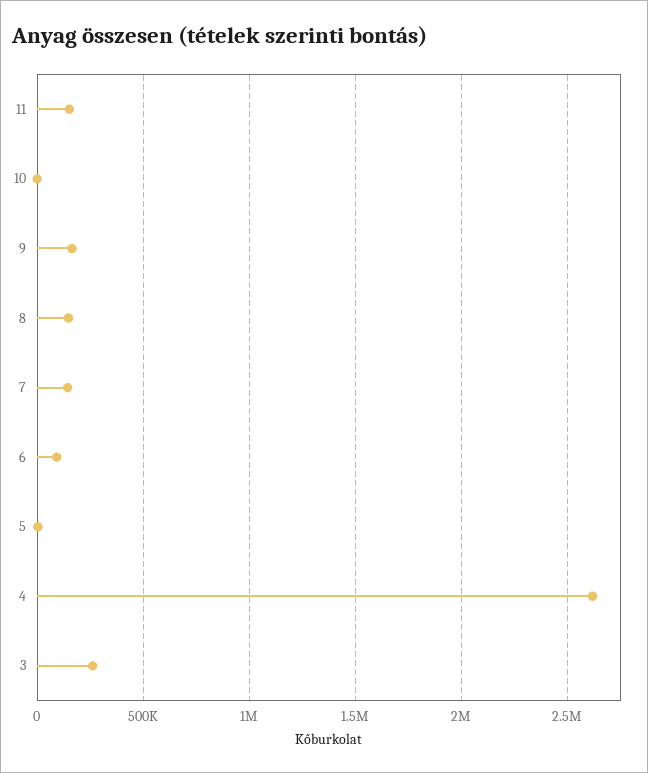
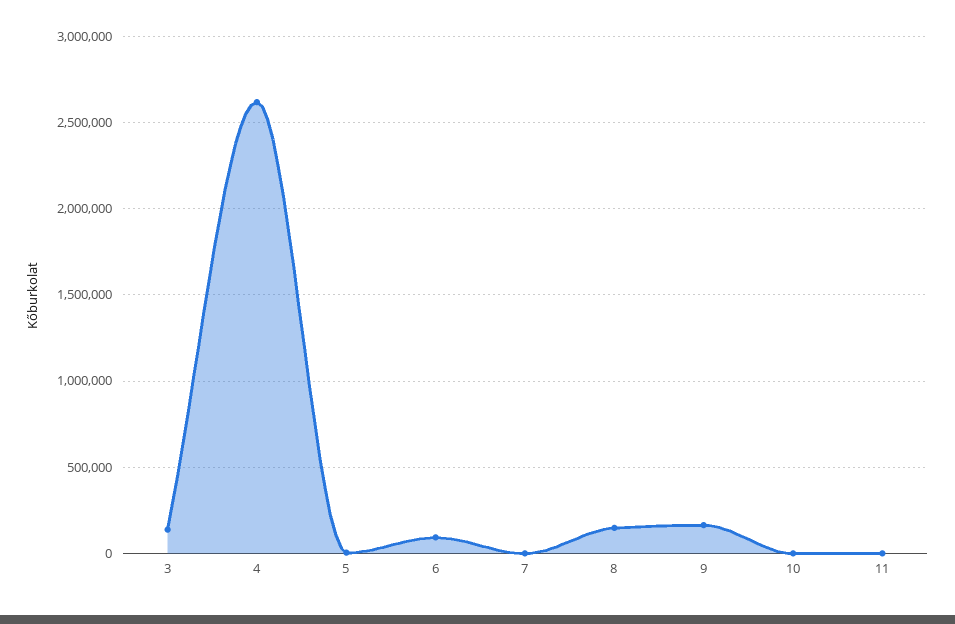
11: 150000 -> 0
7: 150000 -> 0
3: 250000 -> 150000

